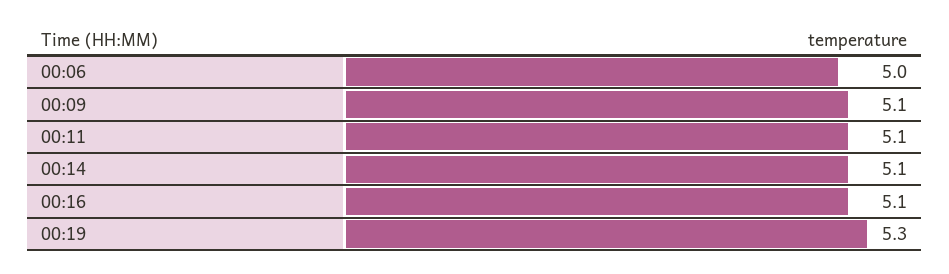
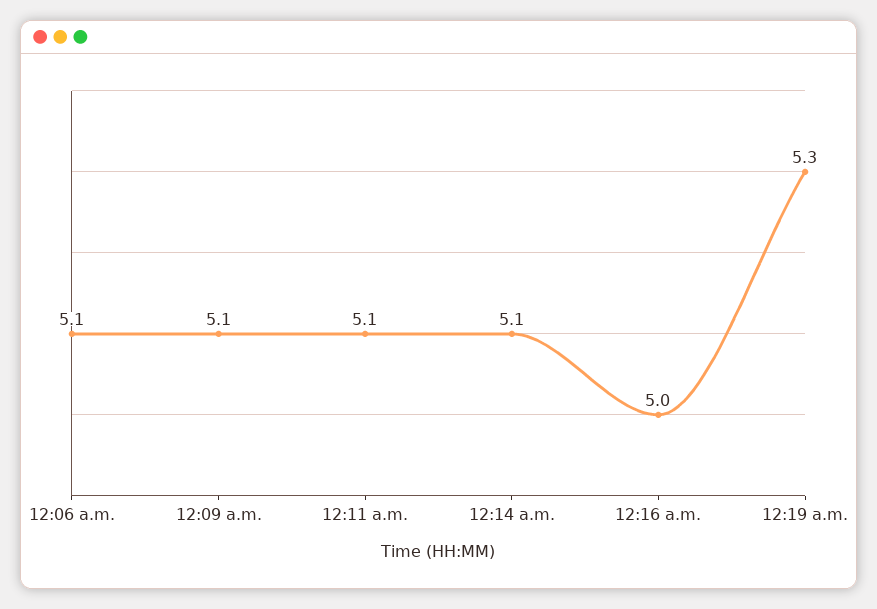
00:06: 5 -> 5.1
00:16: 5.1 -> 5

